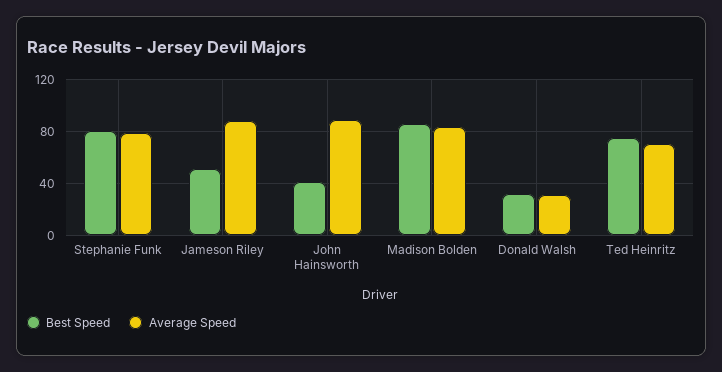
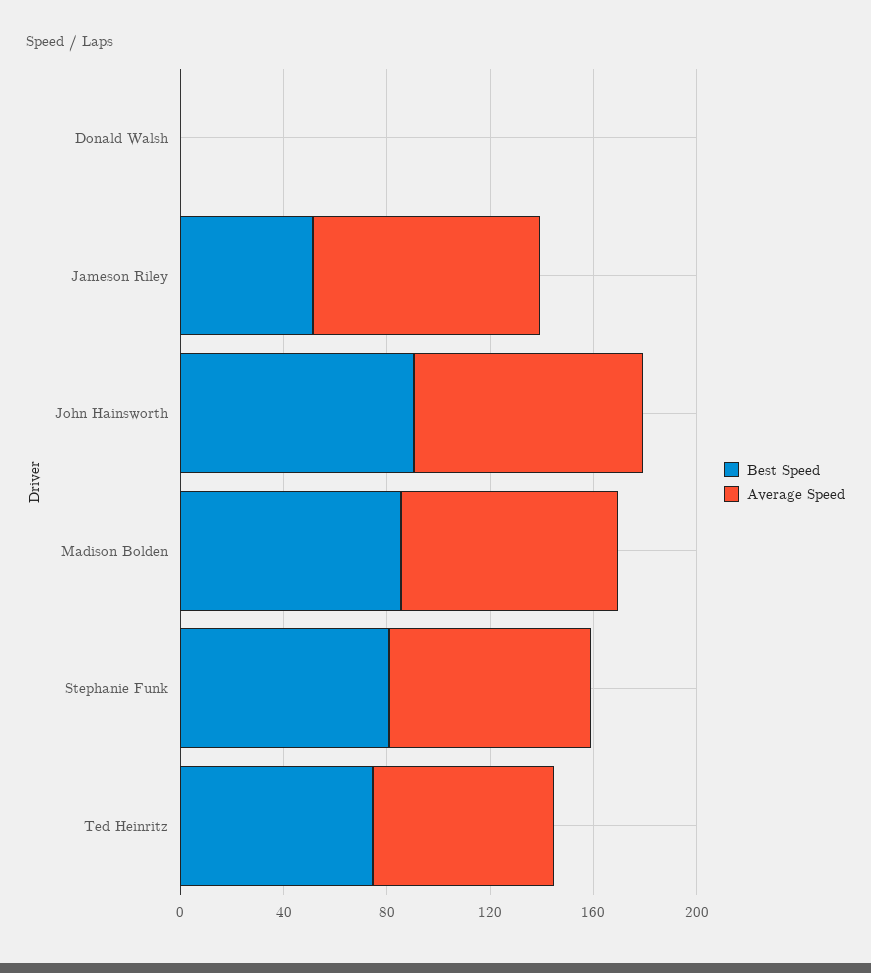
Best Speed, John Hainsworth: 40 -> 90
Best Speed, Donald Walsh: 30 -> 0
Average Speed, Donald Walsh: 30 -> 0

